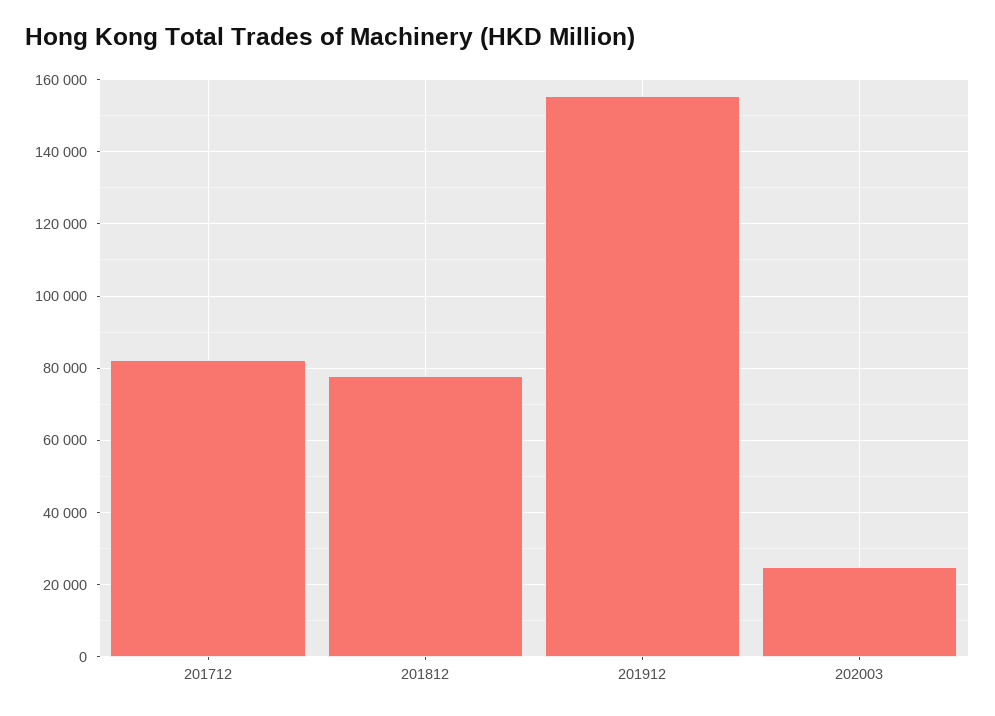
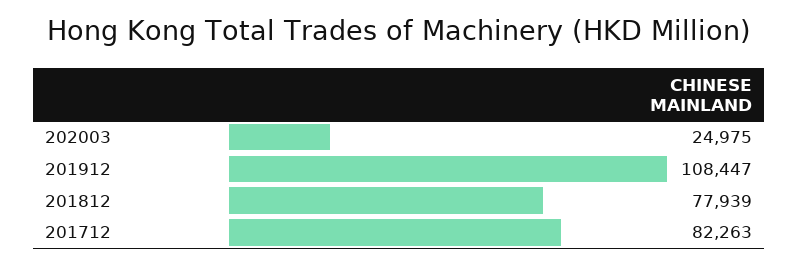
201912: 156000 -> 108447

